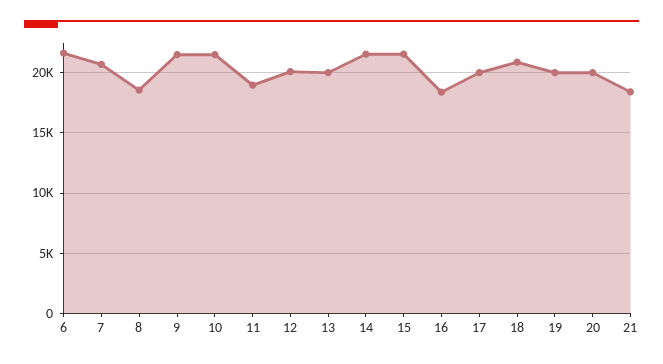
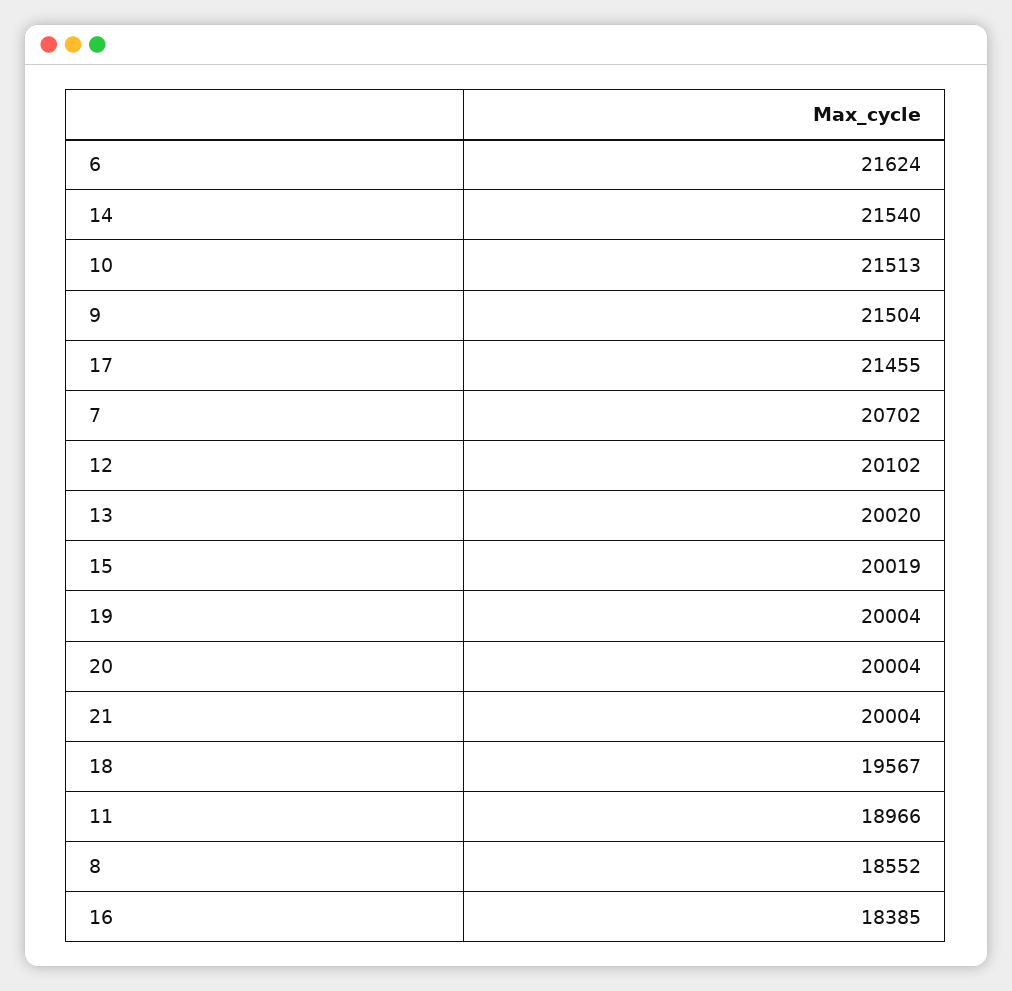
15: 21500 -> 20019
17: 20000 -> 21455
18: 21000 -> 19567
21: 18500 -> 20004

